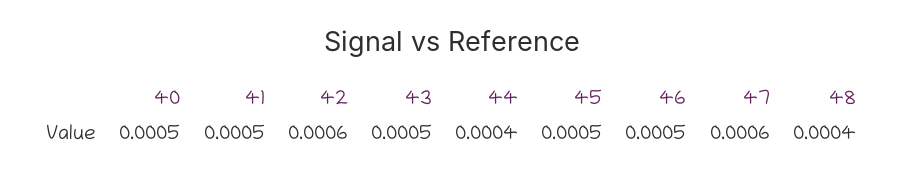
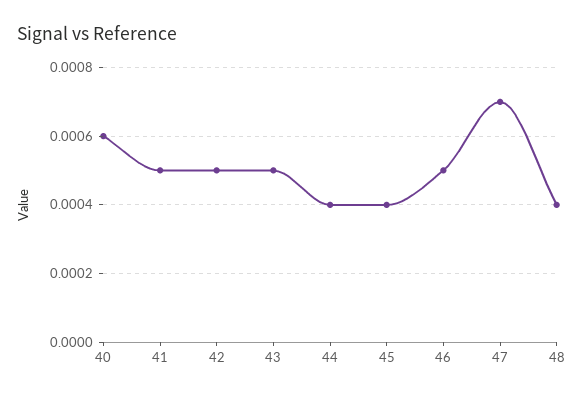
40: 0.0005 -> 0.0006
42: 0.0006 -> 0.0005
45: 0.0005 -> 0.0004
47: 0.0006 -> 0.0007

